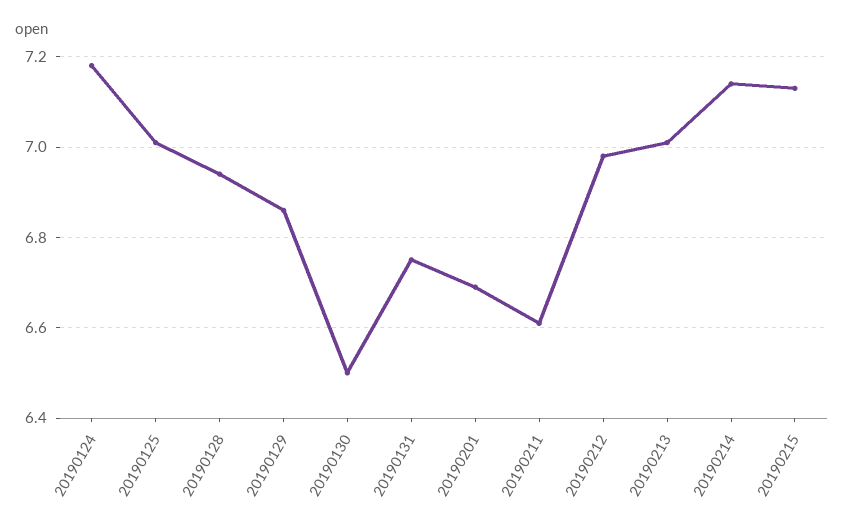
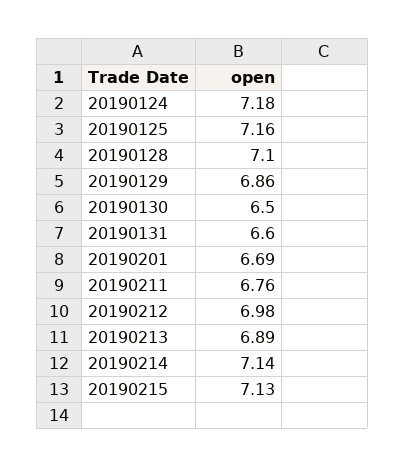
20190125: 7 -> 7.16
20190128: 6.95 -> 7.1
20190131: 6.75 -> 6.6
20190211: 6.6 -> 6.76
20190213: 7 -> 6.89

